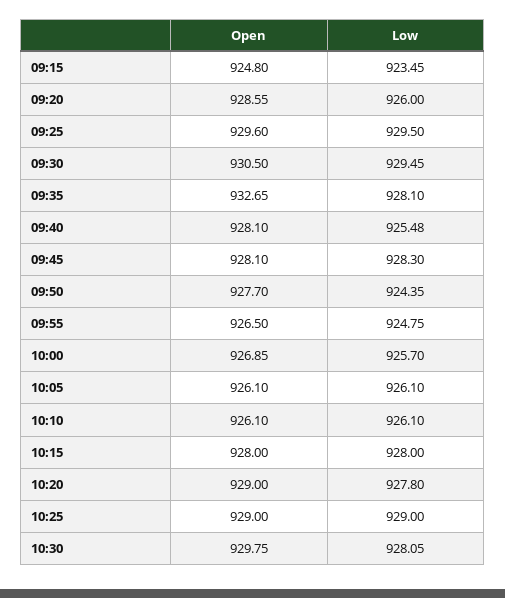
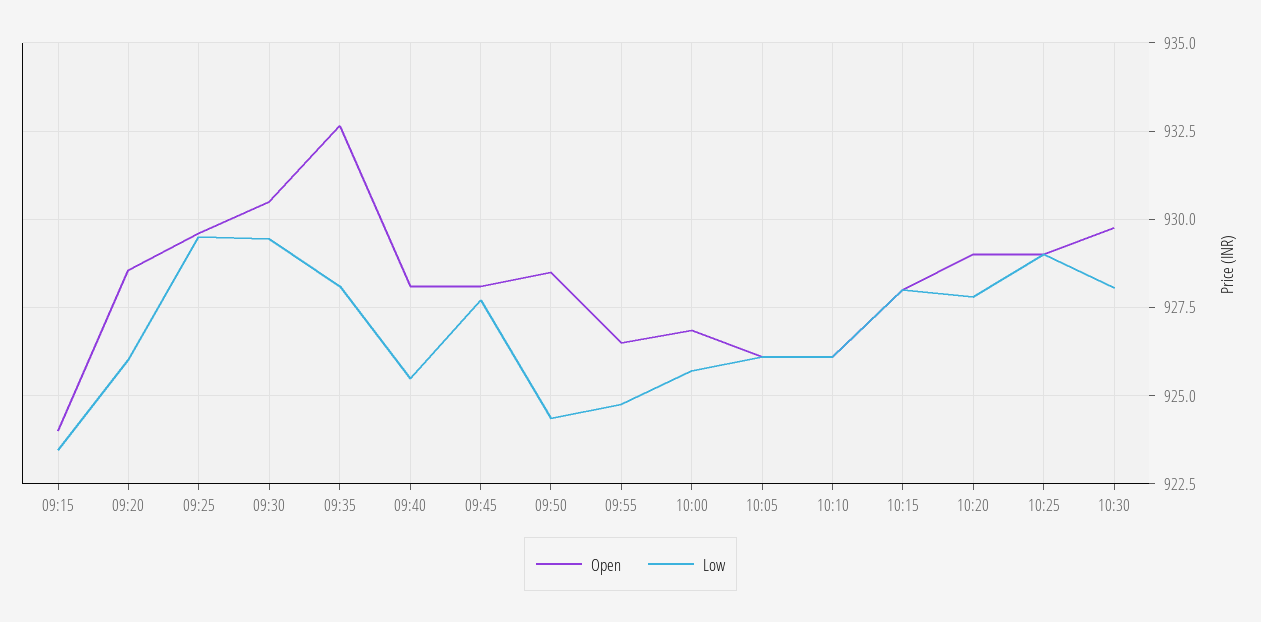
Open, 09:15: 924.8 -> 924
Low, 09:45: 928.3 -> 927.75
Open, 09:50: 927.7 -> 928.5

